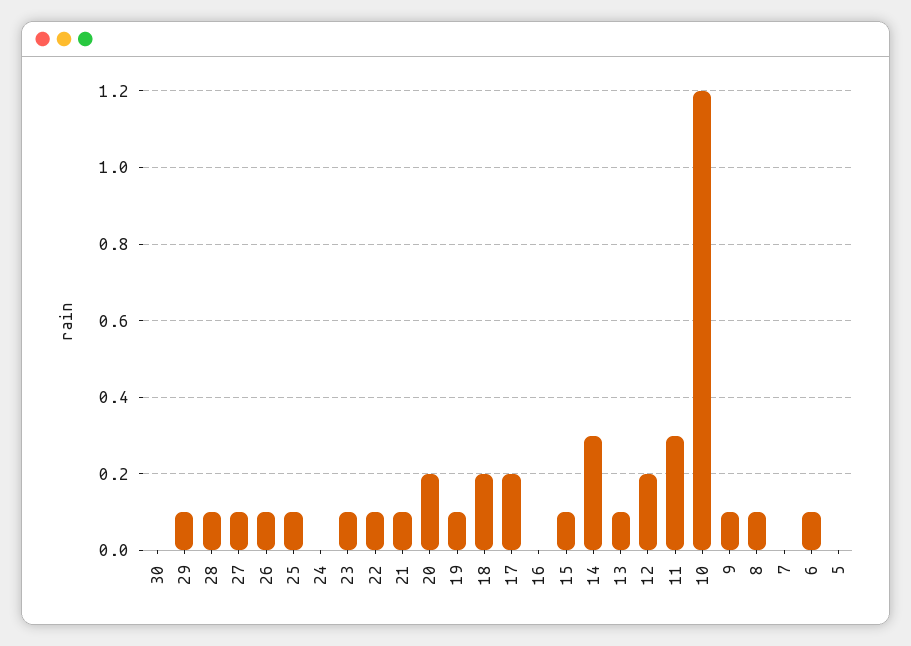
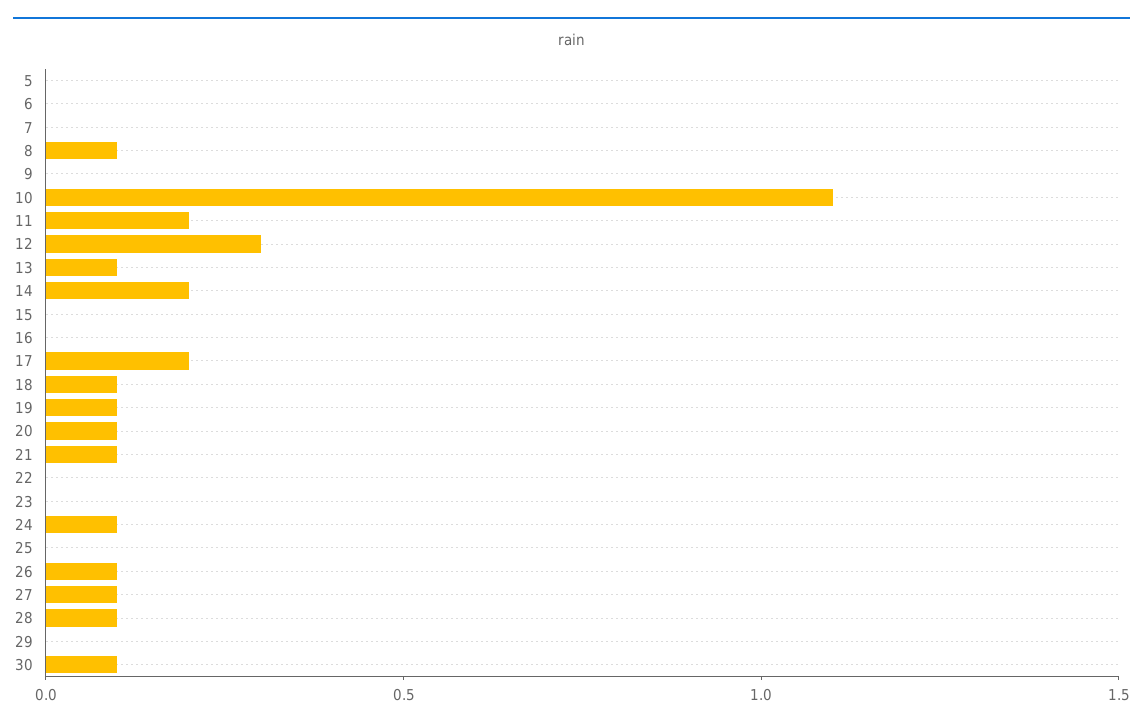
30: 0 -> 0.1
29: 0.1 -> 0
25: 0.1 -> 0
24: 0 -> 0.1
23: 0.1 -> 0
22: 0.1 -> 0
20: 0.2 -> 0.1
18: 0.2 -> 0.1
15: 0.1 -> 0
14: 0.3 -> 0.2
12: 0.2 -> 0.3
11: 0.3 -> 0.2
10: 1.2 -> 1.1
9: 0.1 -> 0
6: 0.1 -> 0

